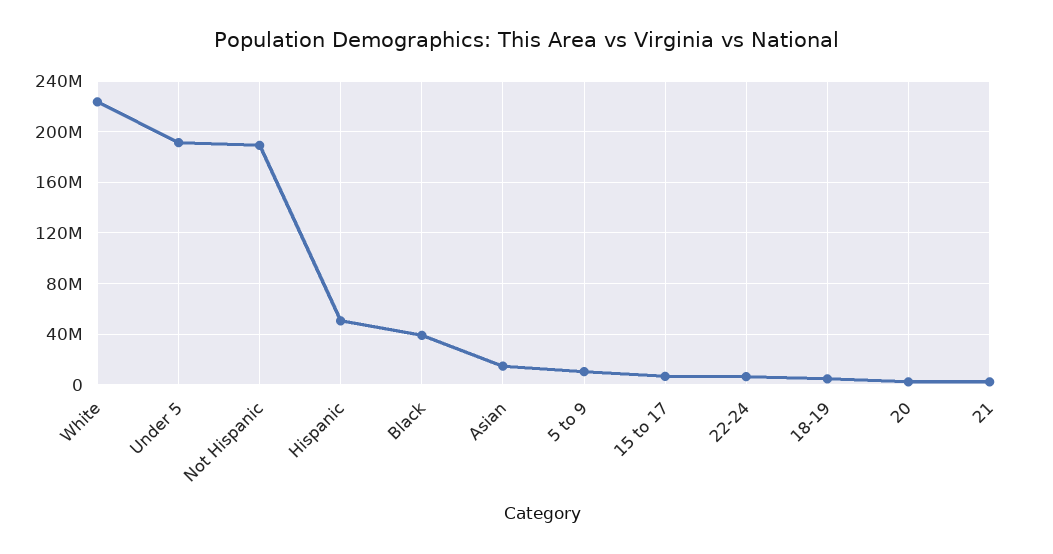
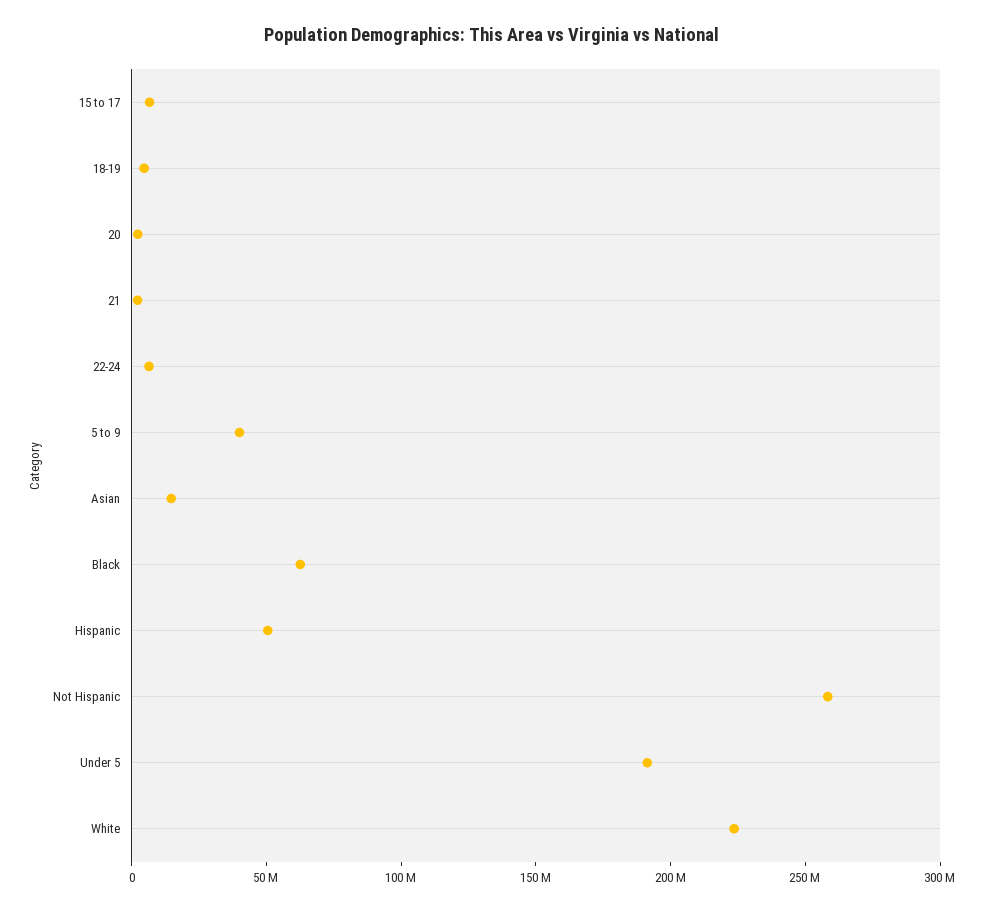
Not Hispanic: 190000000 -> 260000000
Black: 40000000 -> 60000000
5 to 9: 10000000 -> 40000000

